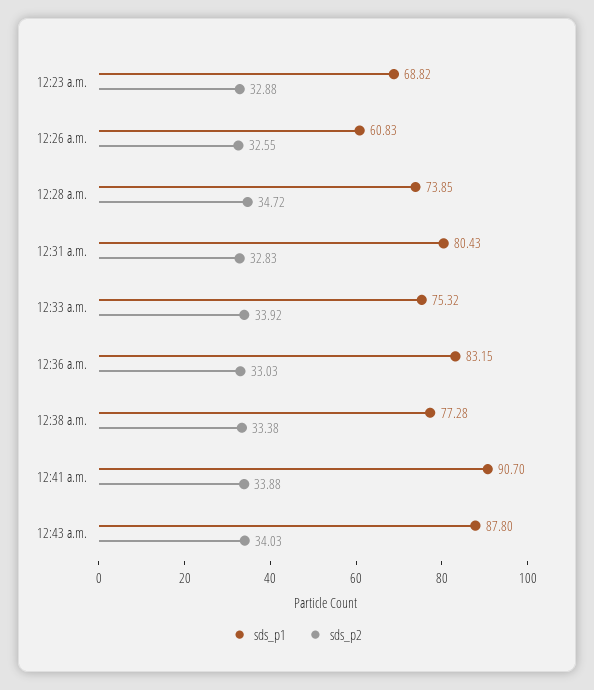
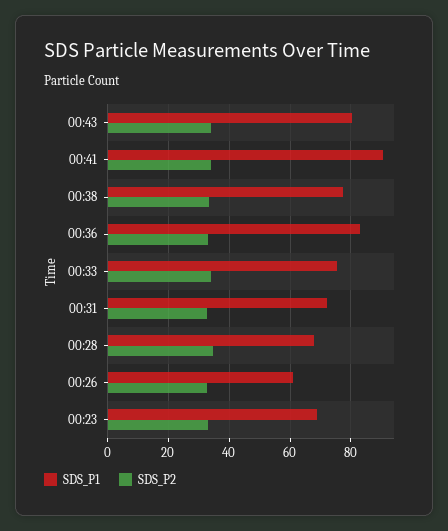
sds_p1, 12:28 a.m.: 73.85 -> 68
sds_p1, 12:31 a.m.: 80.43 -> 72
sds_p1, 12:43 a.m.: 87.8 -> 80

